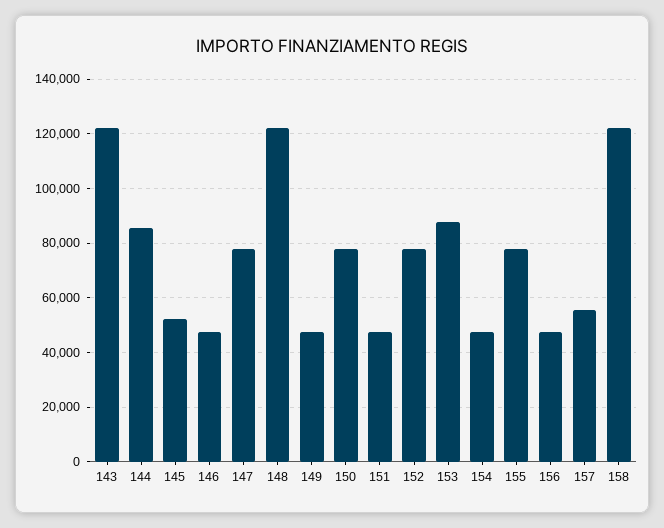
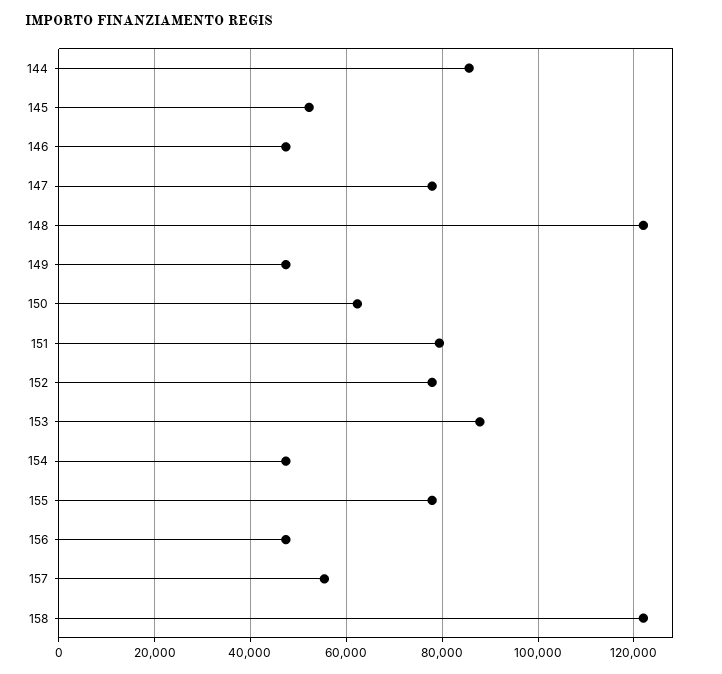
143: 122500 -> none
150: 77500 -> 62000
151: 47500 -> 80000

